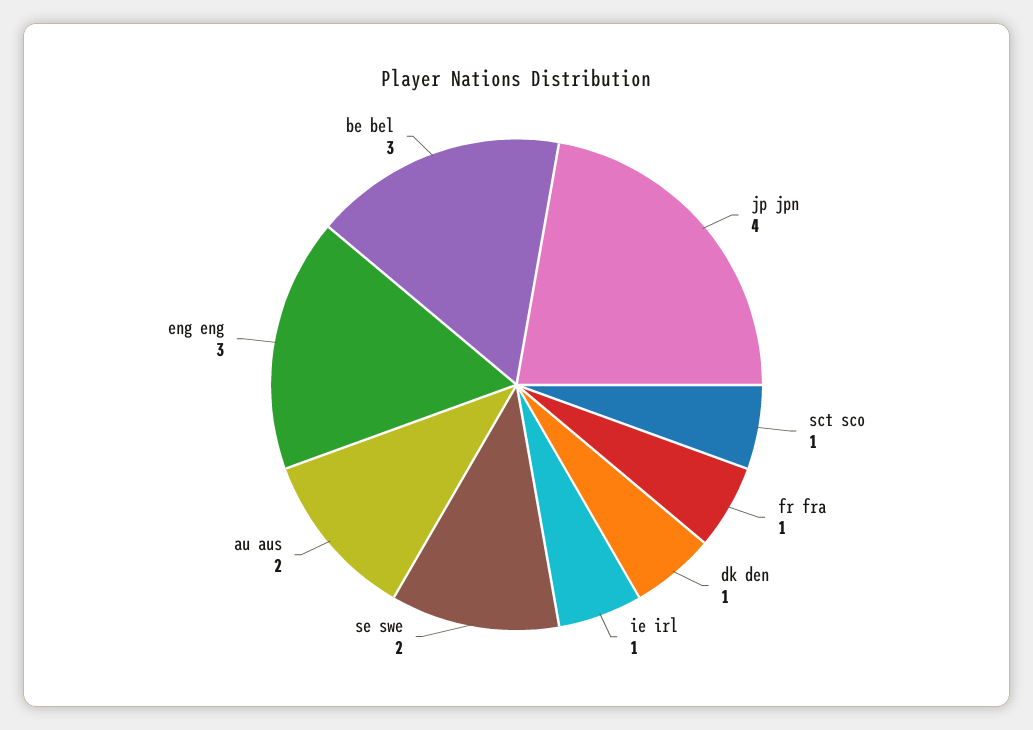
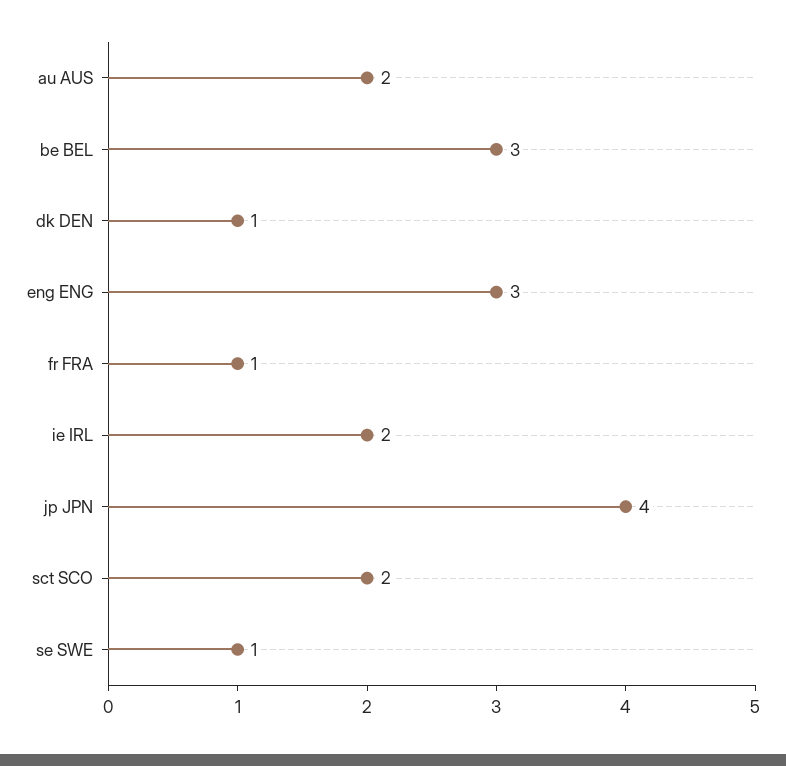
sct sco: 1 -> 2
ie irl: 1 -> 2
se swe: 2 -> 1

